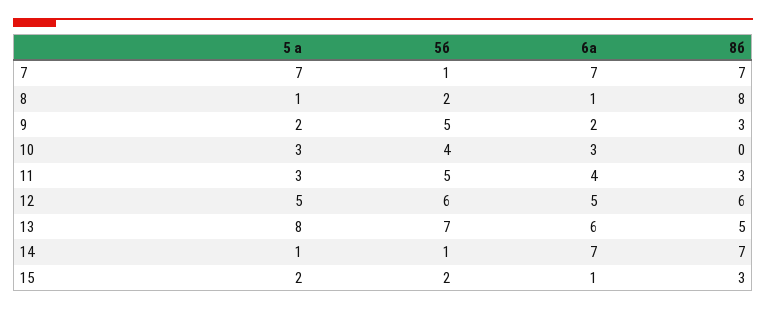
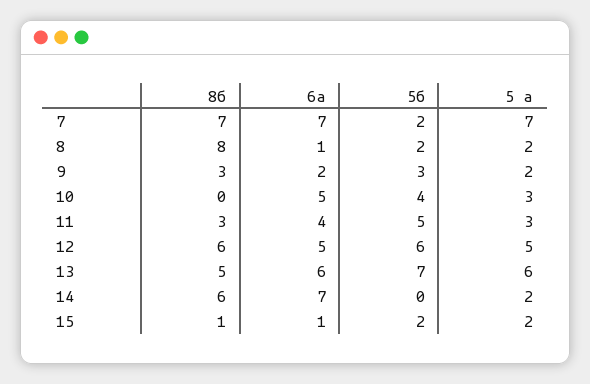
5б, 7: 1 -> 2
5 а, 8: 1 -> 2
5б, 9: 5 -> 3
6а, 10: 3 -> 5
5 а, 13: 8 -> 6
5 а, 14: 1 -> 2
5б, 14: 1 -> 0
8б, 14: 7 -> 6
8б, 15: 3 -> 1

